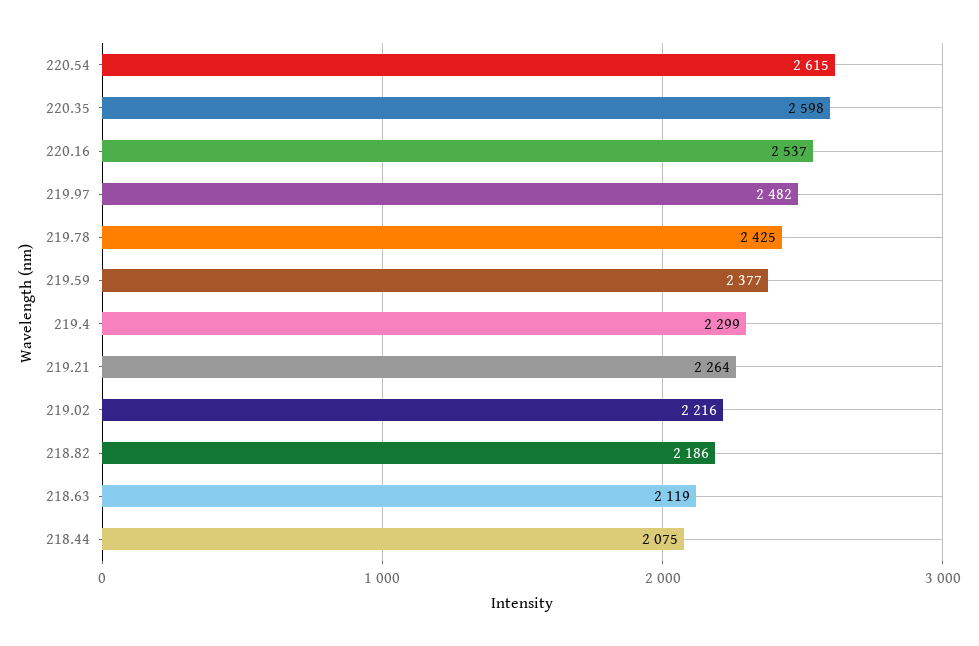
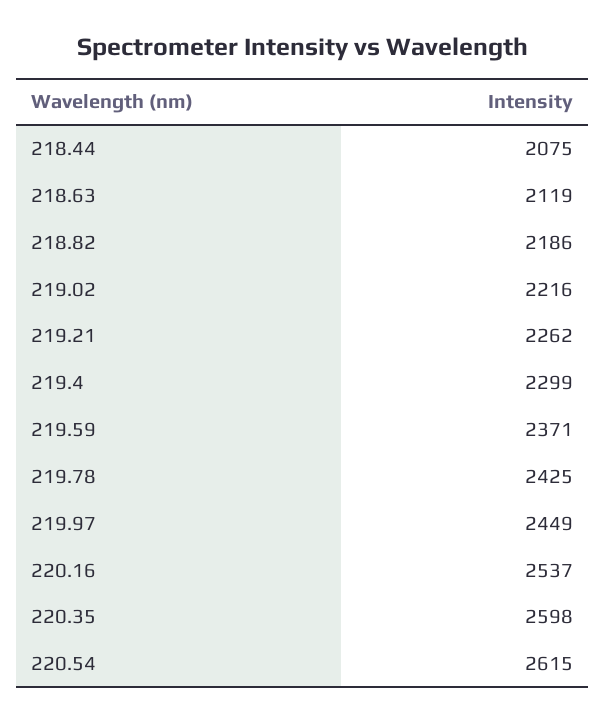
219.97: 2482 -> 2449
219.59: 2377 -> 2371
219.21: 2264 -> 2262

